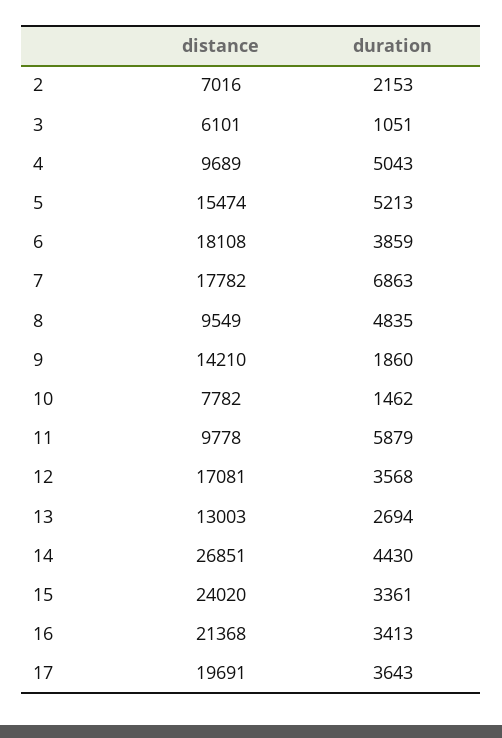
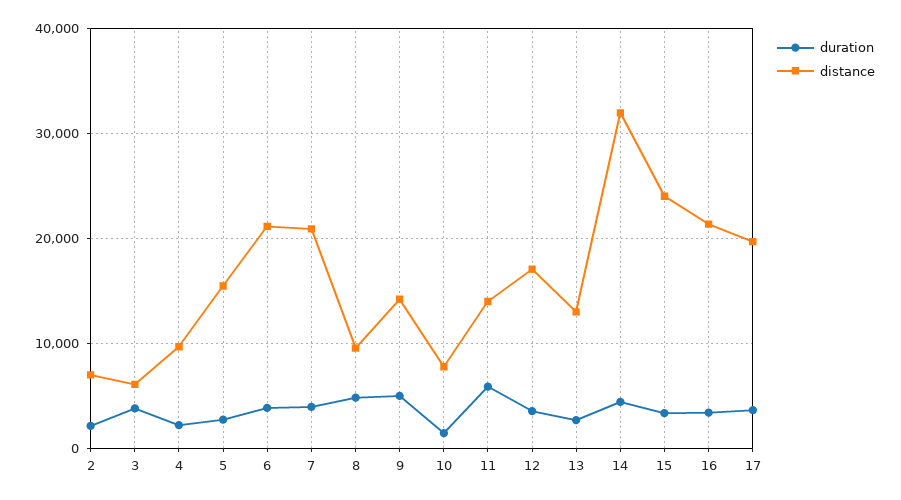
duration, 3: 1051 -> 4000
duration, 4: 5043 -> 2000
duration, 5: 5213 -> 3000
distance, 6: 18108 -> 21000
distance, 7: 17782 -> 21000
duration, 7: 6863 -> 4000
duration, 9: 1860 -> 5000
distance, 11: 9778 -> 14000
distance, 14: 26851 -> 32000

